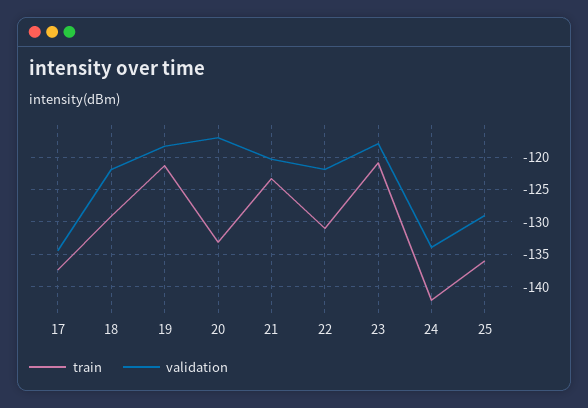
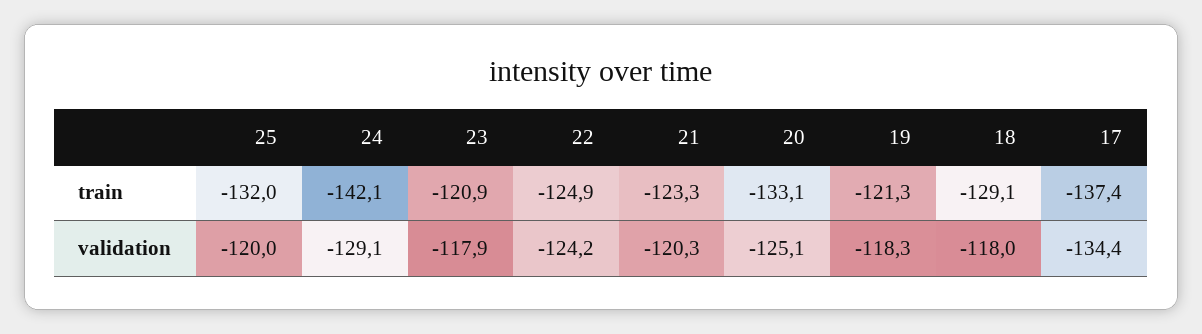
validation, 18: -122 -> -118
validation, 20: -117 -> -125.1
train, 22: -131 -> -124.9
validation, 22: -122 -> -124.2
validation, 24: -134 -> -129.1
train, 25: -136 -> -132
validation, 25: -129 -> -120

